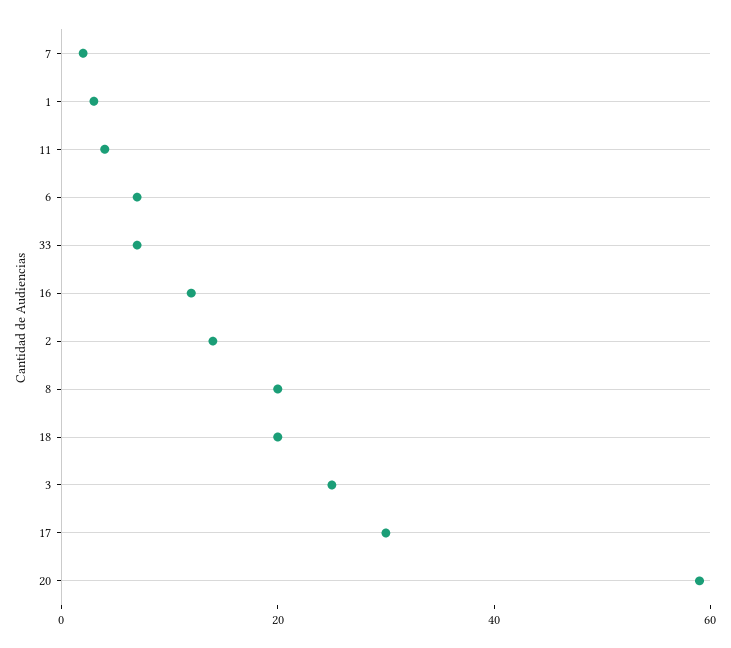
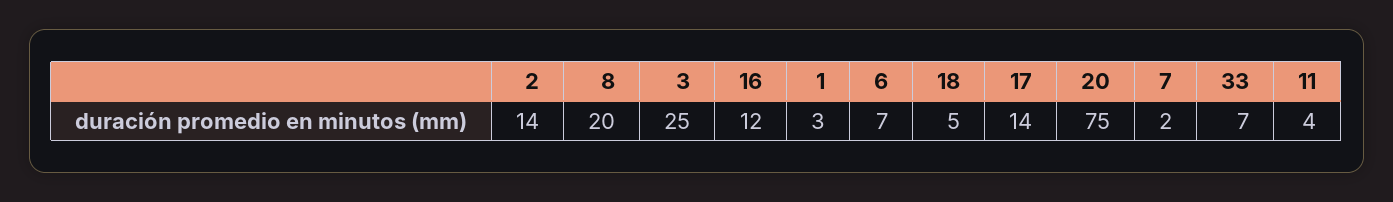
18: 20 -> 5
17: 30 -> 14
20: 60 -> 75

